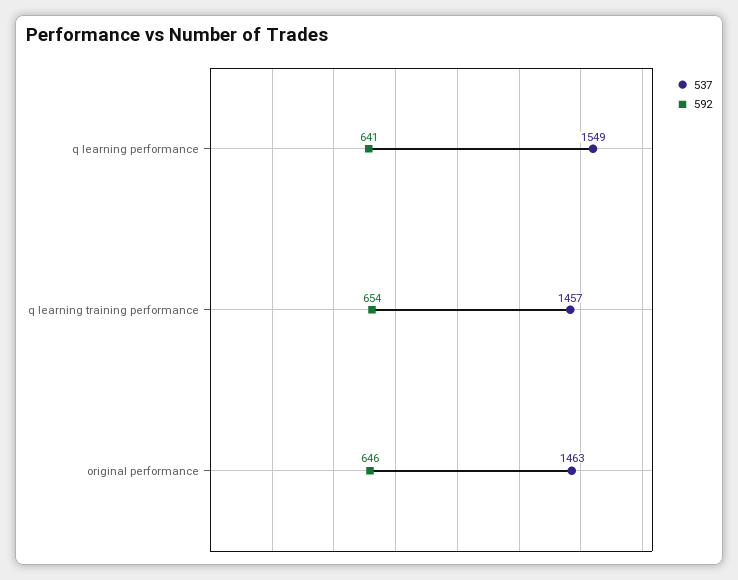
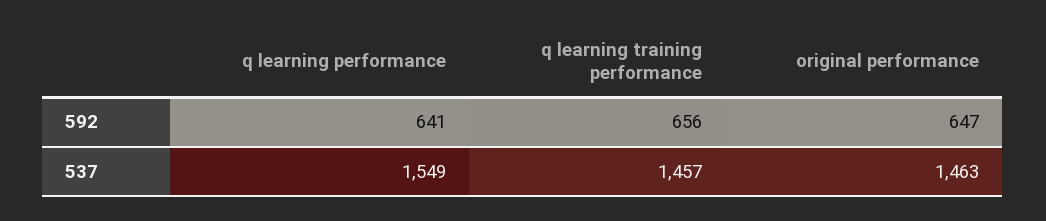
592, q learning training performance: 654 -> 656
592, original performance: 646 -> 647

